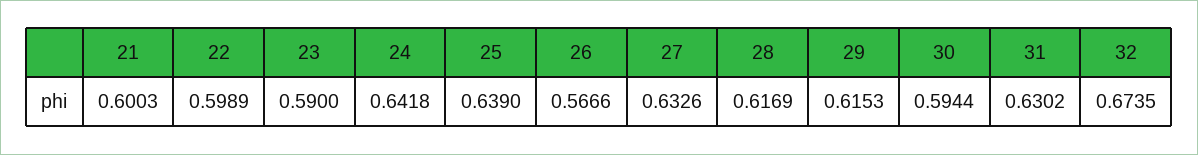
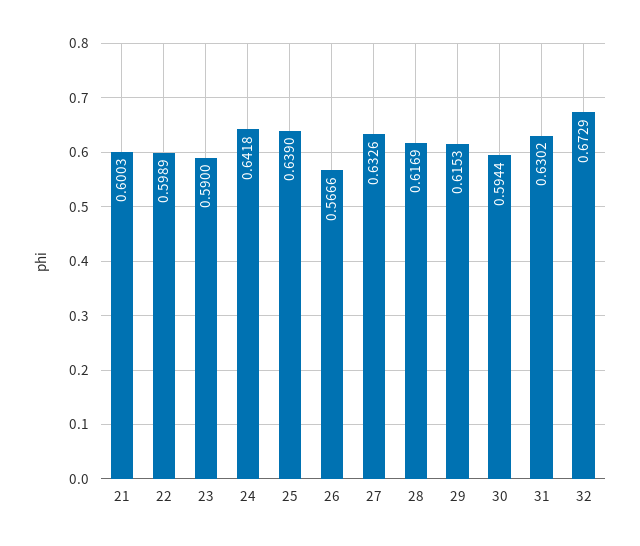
32: 0.6735 -> 0.6729

